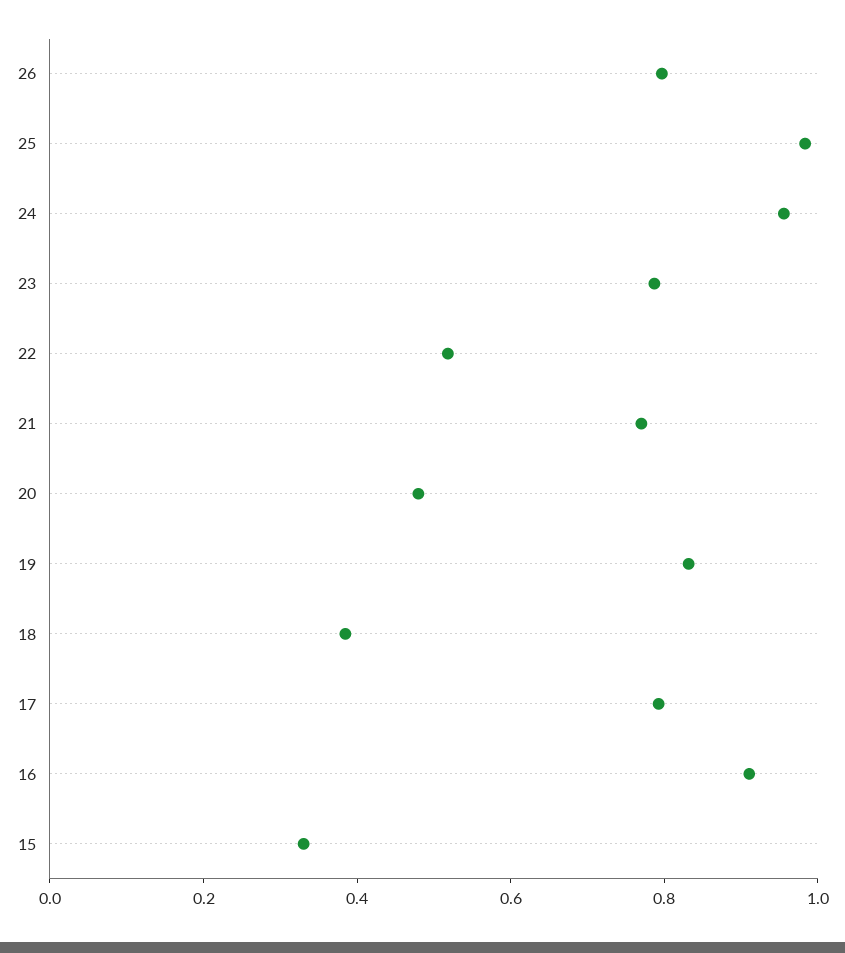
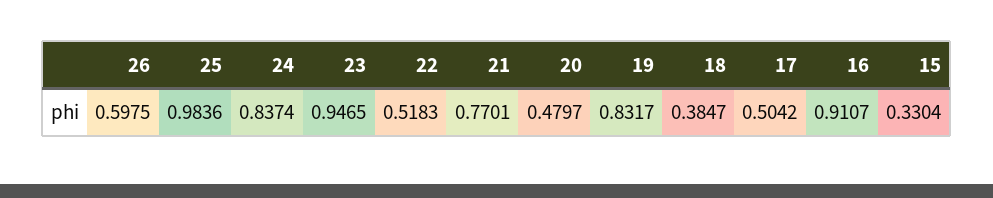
26: 0.8 -> 0.5975
24: 0.95 -> 0.8374
23: 0.8 -> 0.9465
17: 0.8 -> 0.5042

